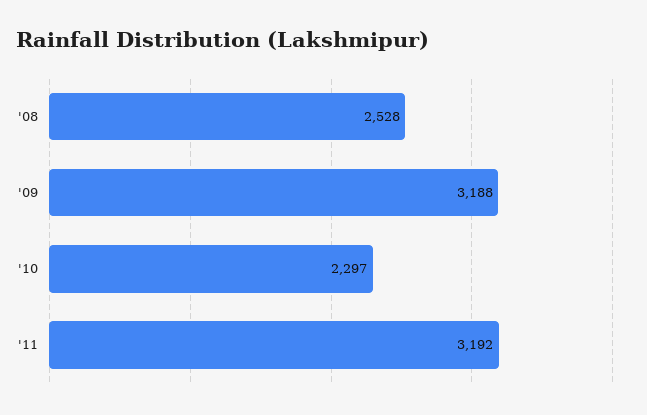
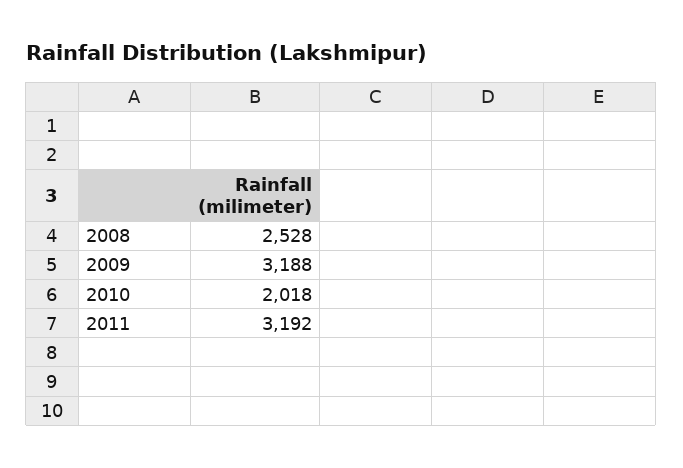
'10: 2297 -> 2018

